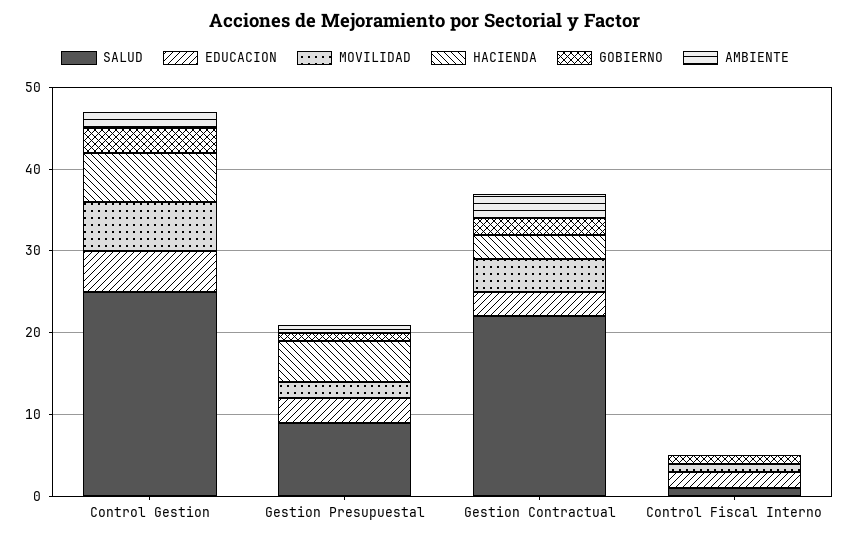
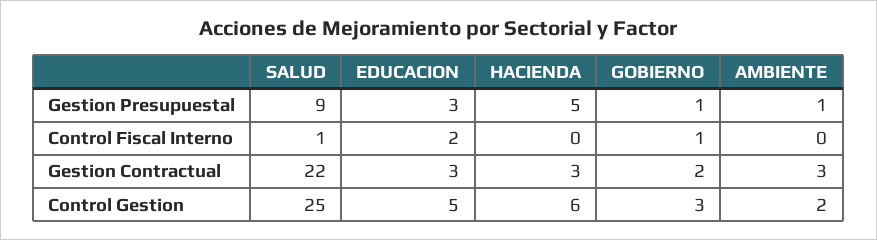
MOVILIDAD, Control Gestion: 6 -> none
MOVILIDAD, Gestion Presupuestal: 2 -> none
MOVILIDAD, Gestion Contractual: 4 -> none
MOVILIDAD, Control Fiscal Interno: 1 -> none

